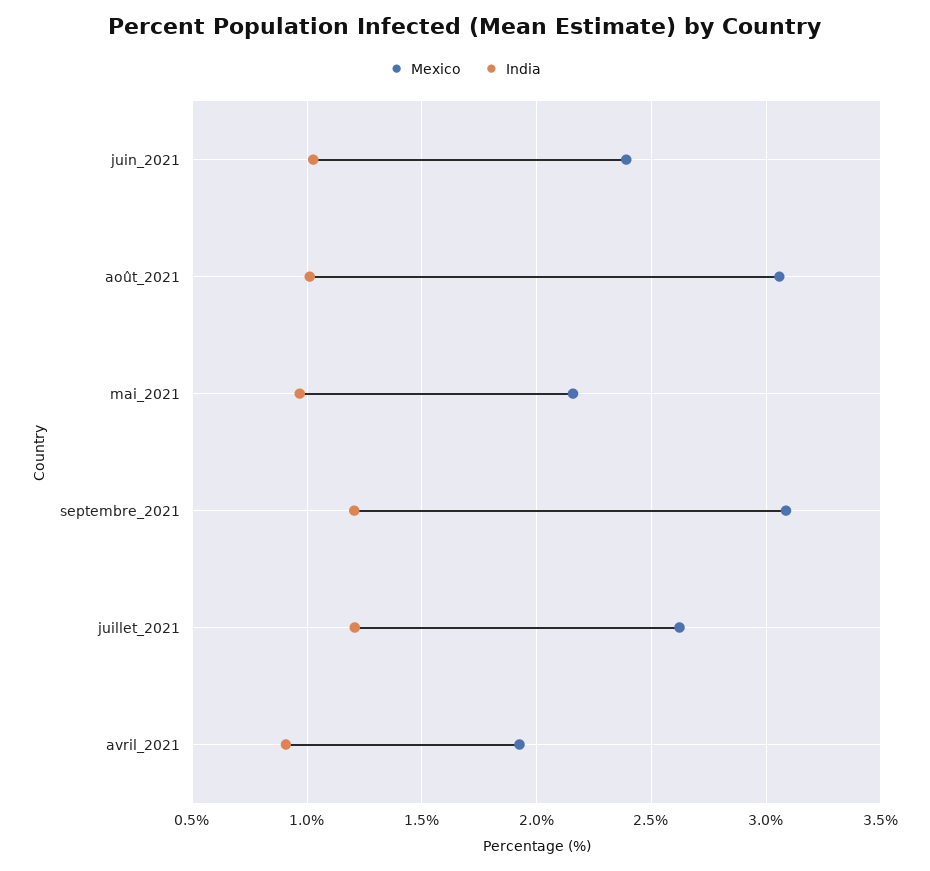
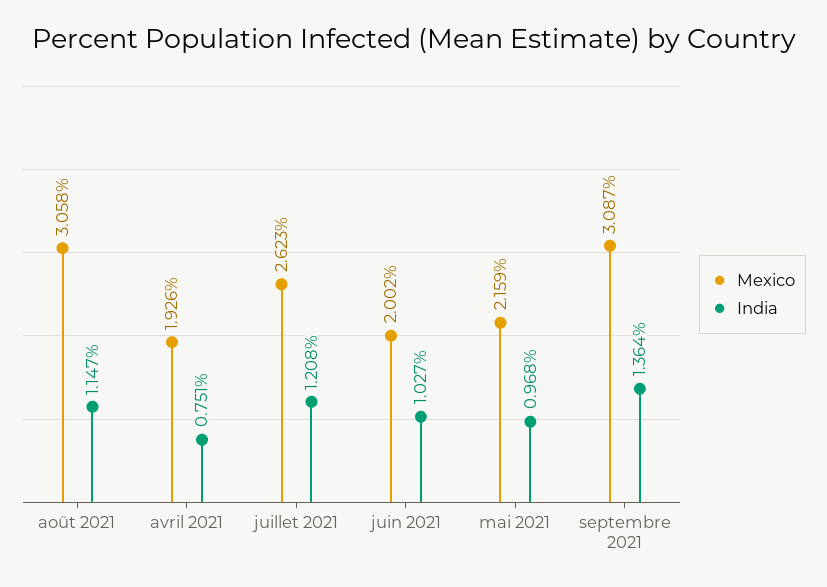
Mexico, juin_2021: 2.4 -> 2.002
India, août_2021: 1 -> 1.147
India, septembre_2021: 1.2 -> 1.364
India, avril_2021: 0.9 -> 0.751

